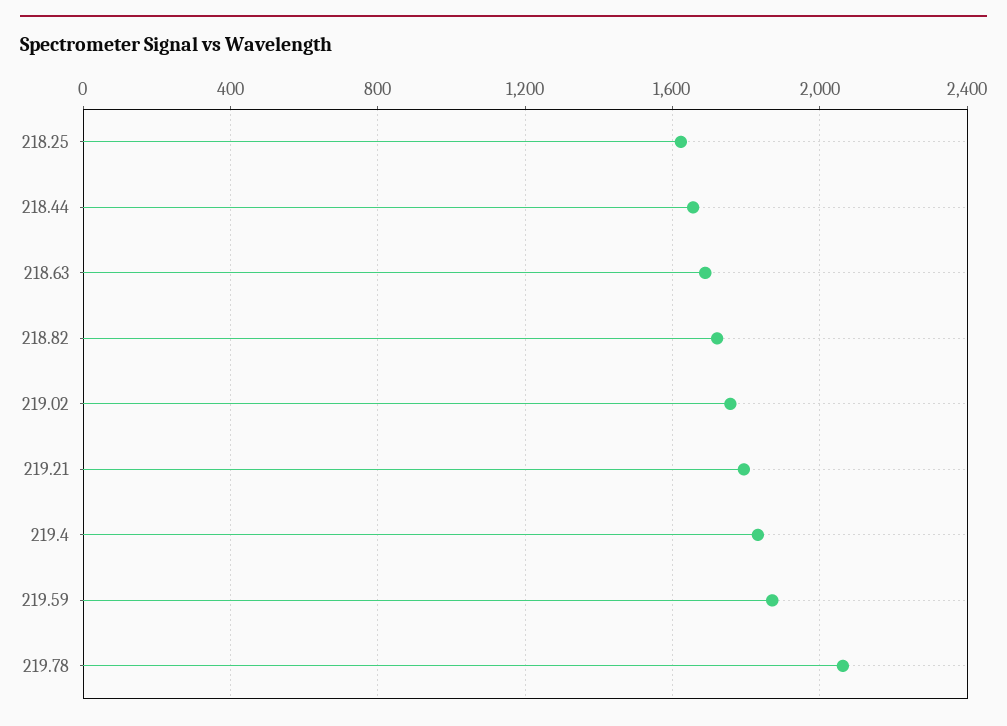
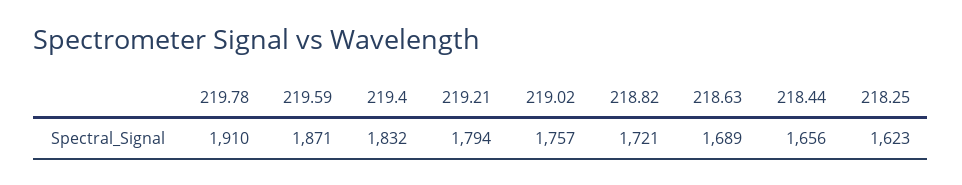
219.78: 2050 -> 1910

